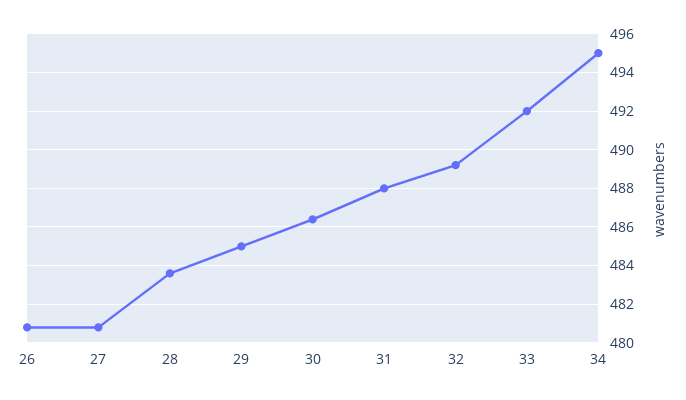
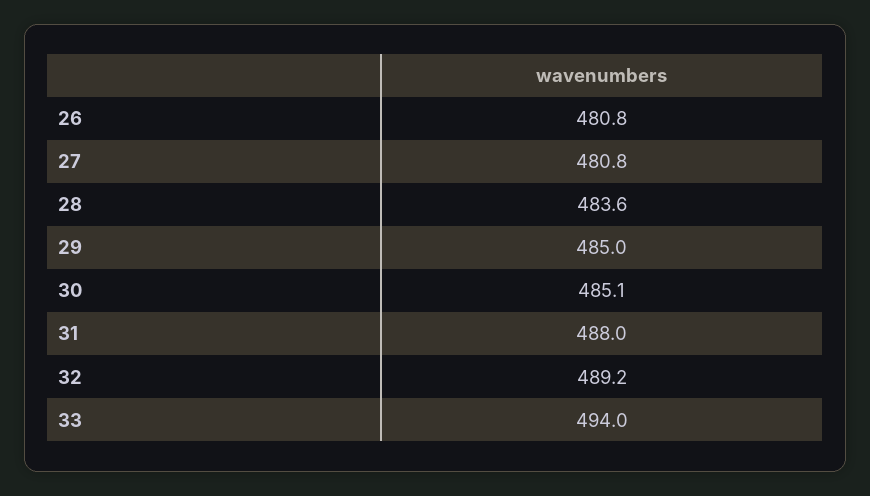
30: 486.5 -> 485.1
33: 492 -> 494
34: 495 -> none

